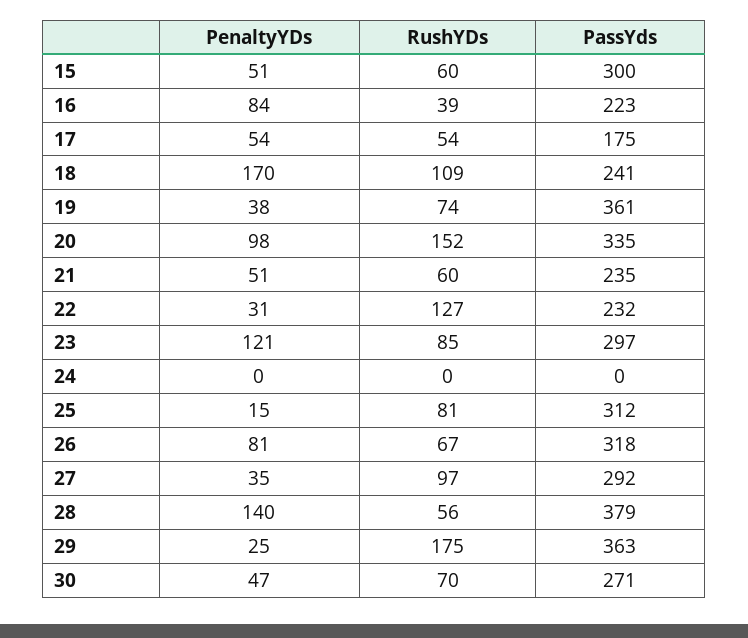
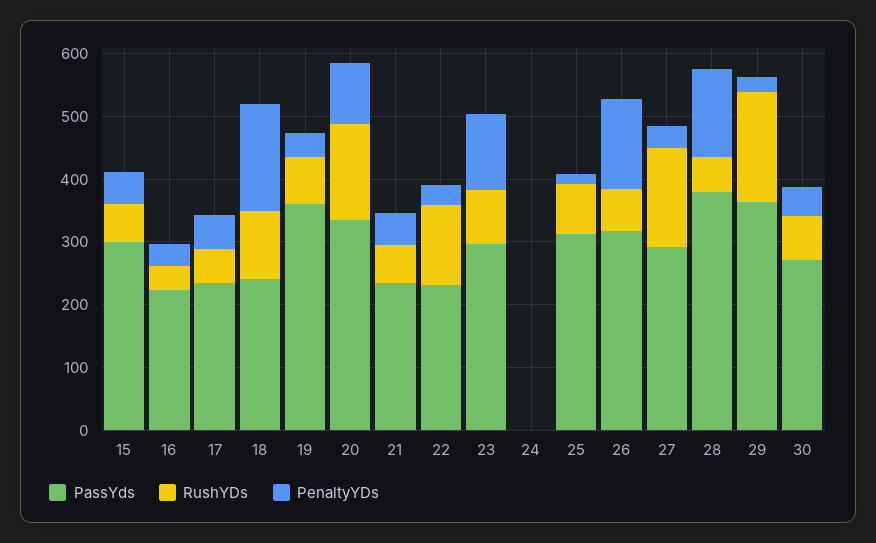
PenaltyYDs, 16: 84 -> 40
PassYds, 17: 175 -> 240
PenaltyYDs, 26: 81 -> 140
RushYDs, 27: 97 -> 160

